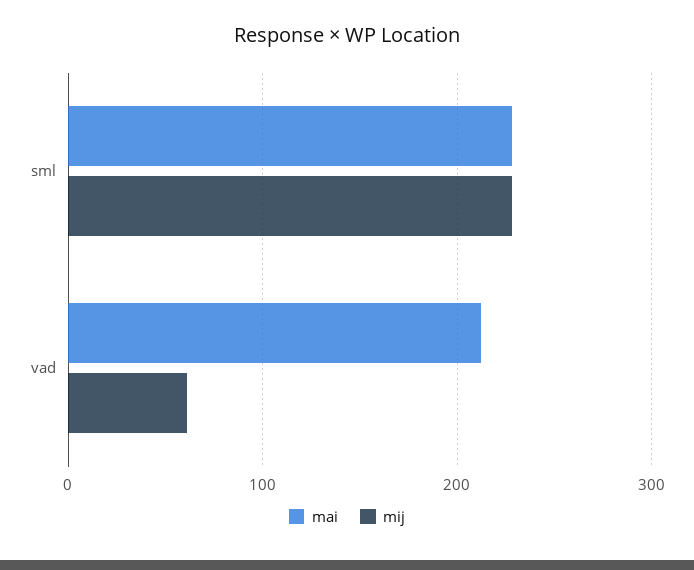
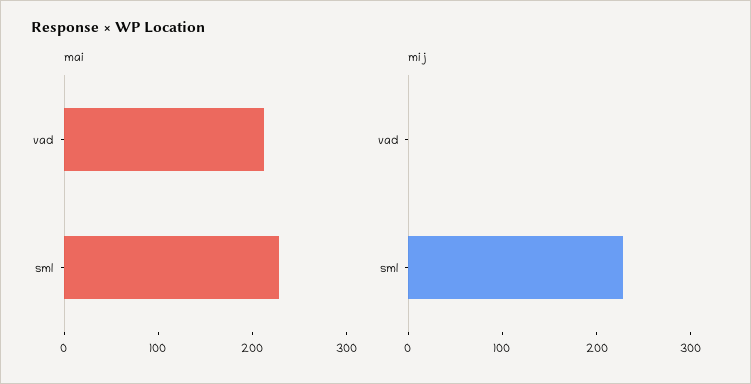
mij, vad: 60 -> 0

